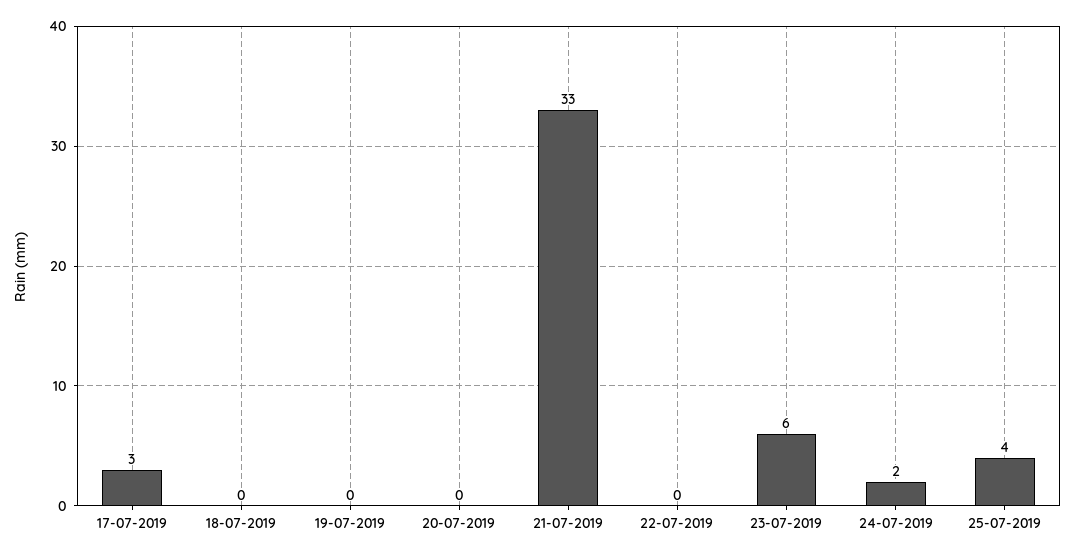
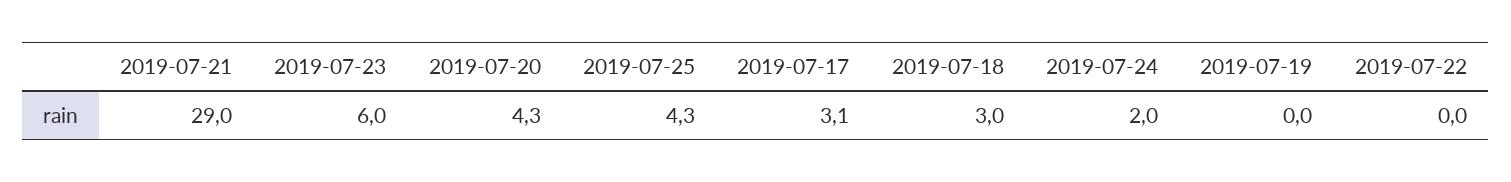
18-07-2019: 0 -> 3
20-07-2019: 0 -> 4.3
21-07-2019: 33 -> 29

